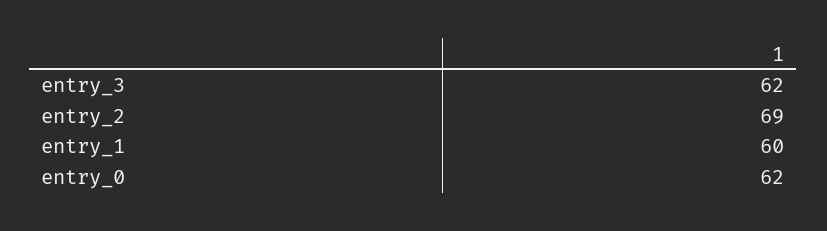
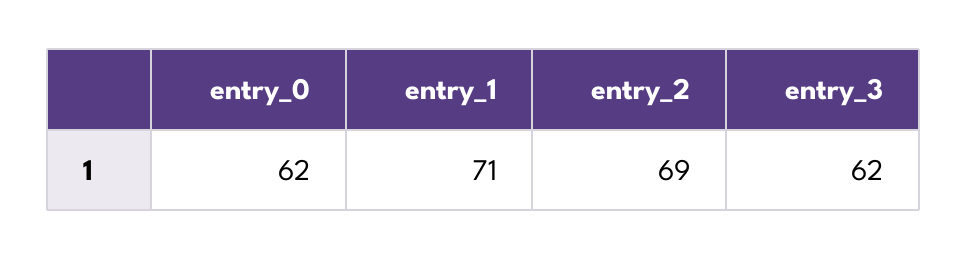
entry_1: 60 -> 71

